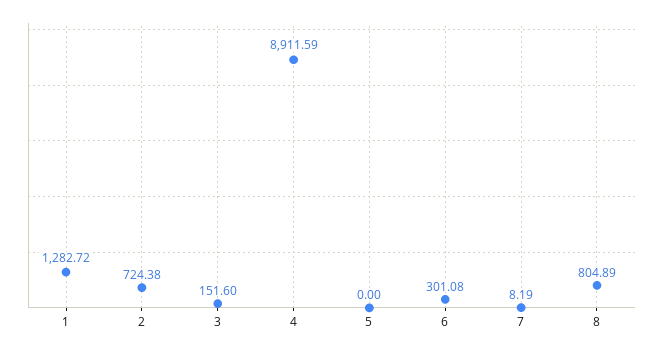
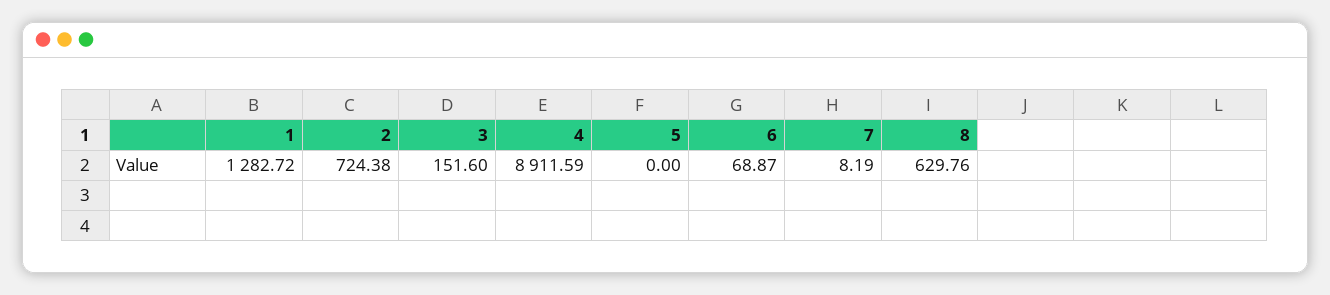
6: 301.08 -> 68.87
8: 804.89 -> 629.76

